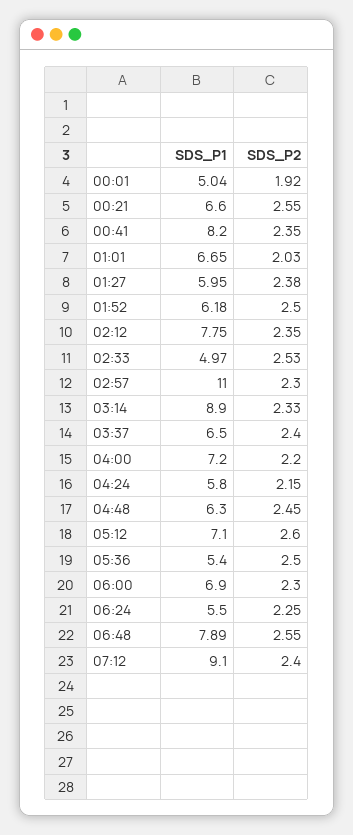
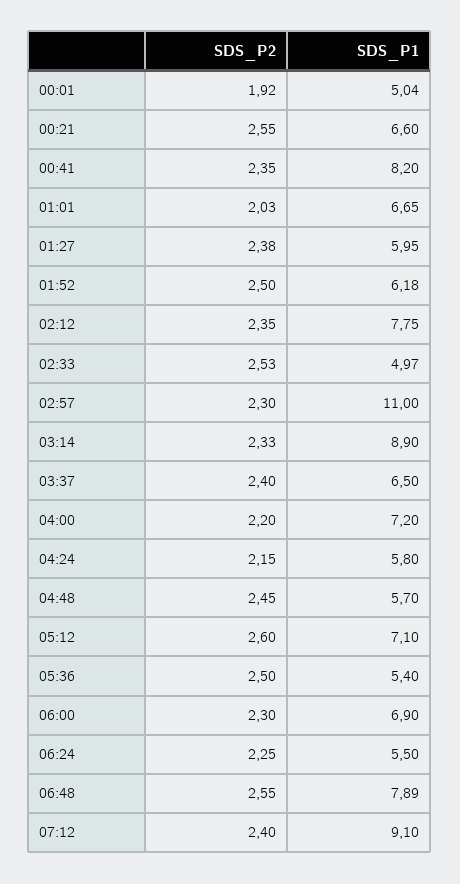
SDS_P1, 04:48: 6.3 -> 5.7

